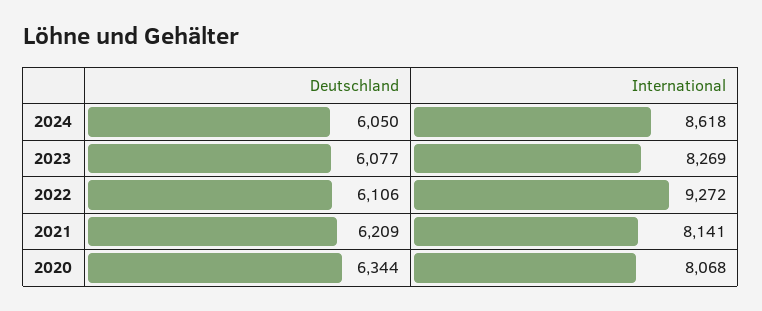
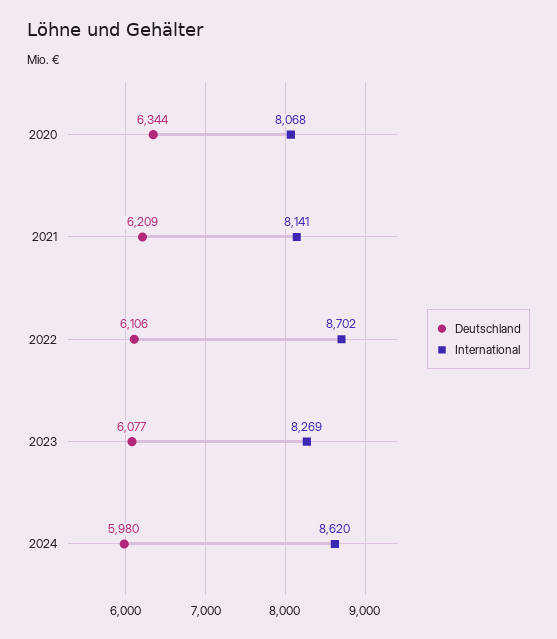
Deutschland, 2024: 6050 -> 5980
International, 2024: 8618 -> 8620
International, 2022: 9272 -> 8702

